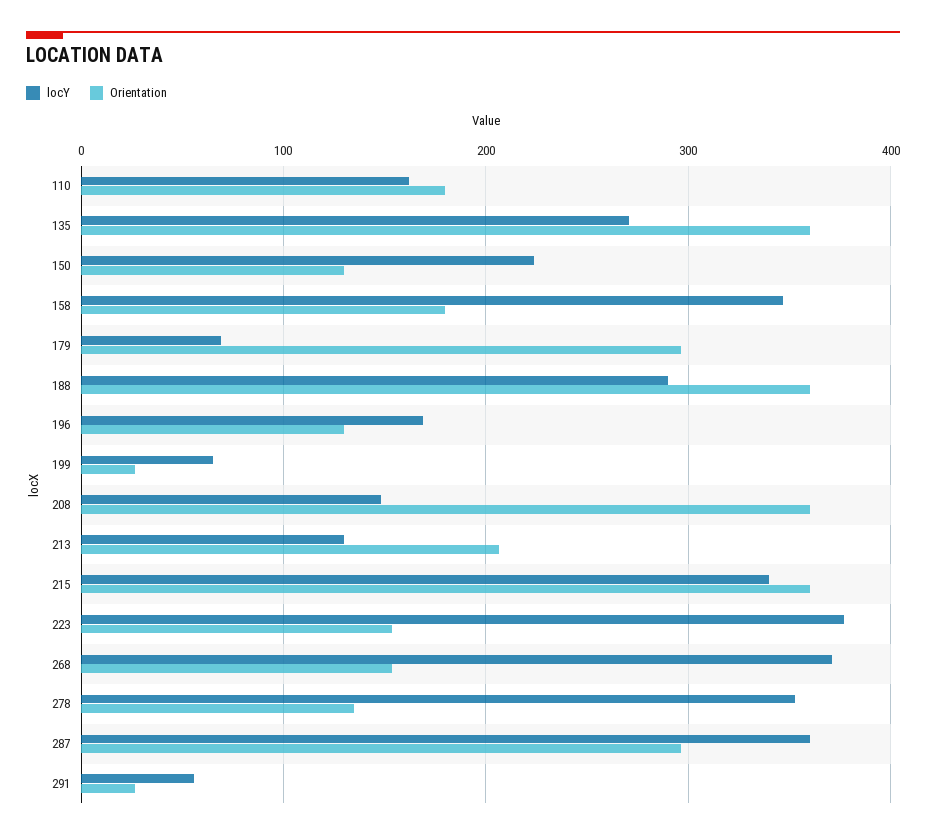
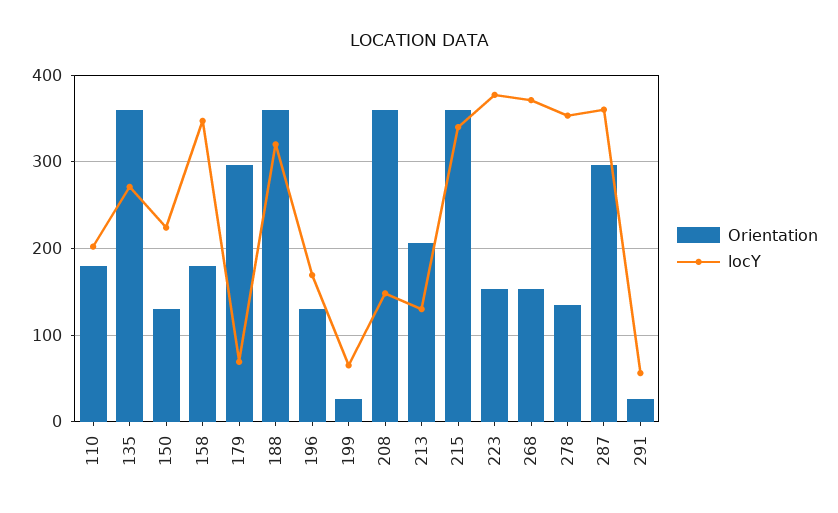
locY, 110: 160 -> 200
locY, 188: 290 -> 320

